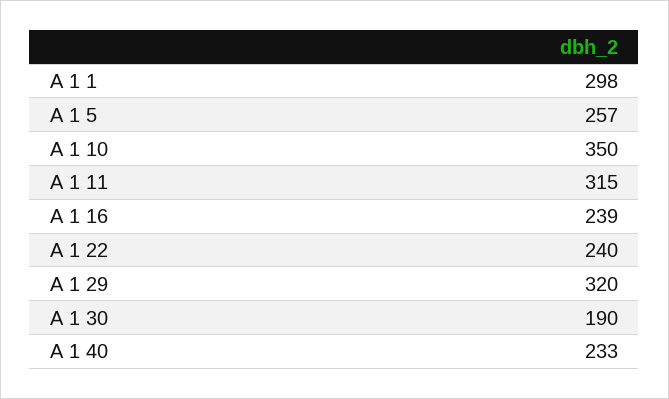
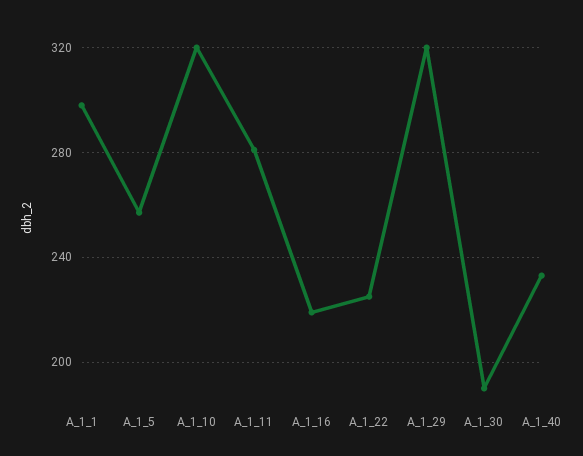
A 1 10: 350 -> 320
A 1 11: 315 -> 280
A 1 16: 239 -> 220
A 1 22: 240 -> 225

